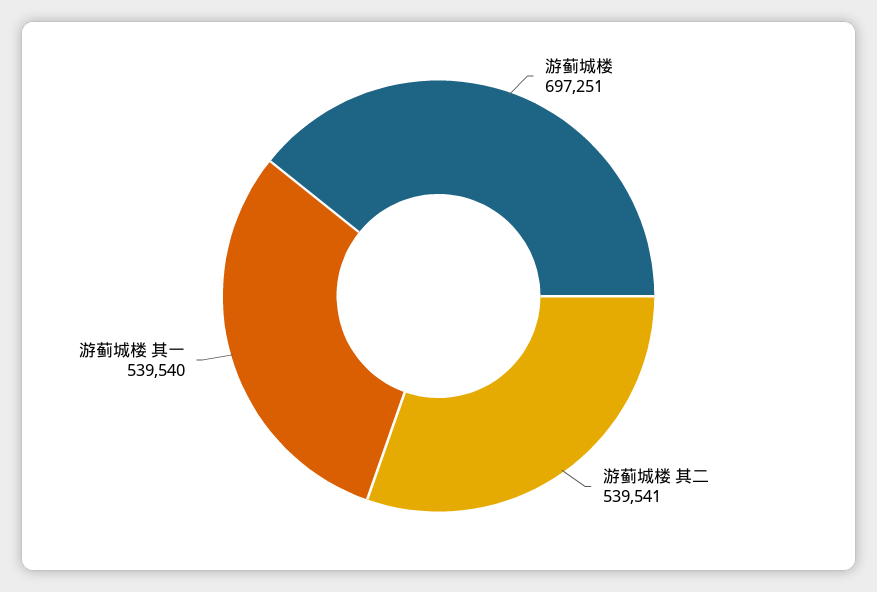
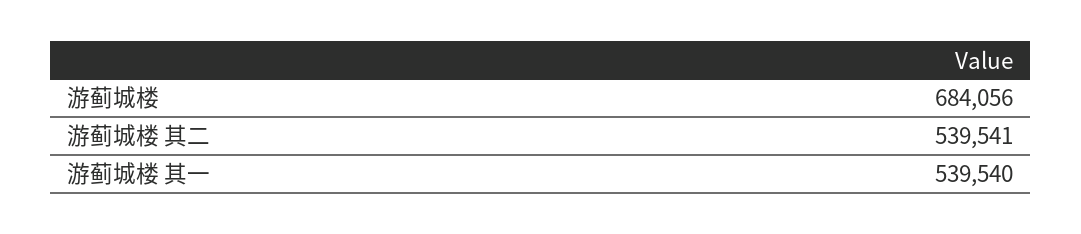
游蓟城楼: 697251 -> 684056

